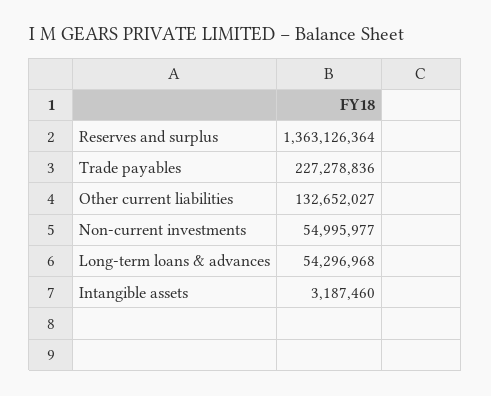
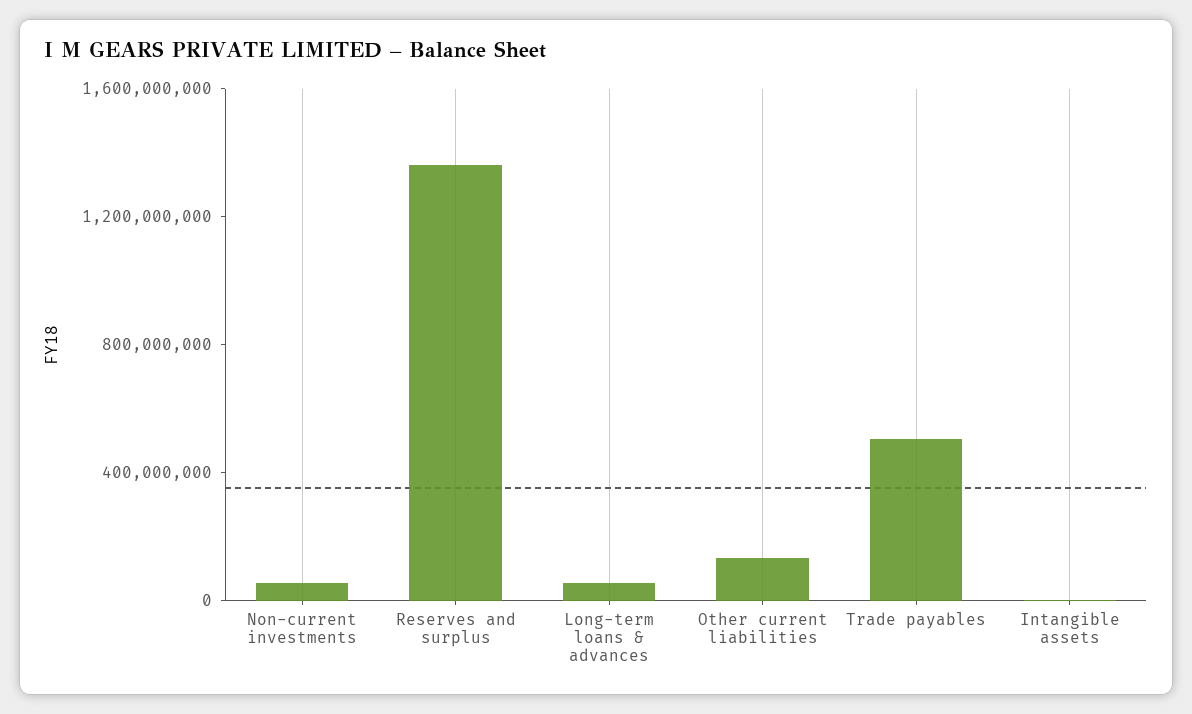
Trade payables: 227278836 -> 500000000

